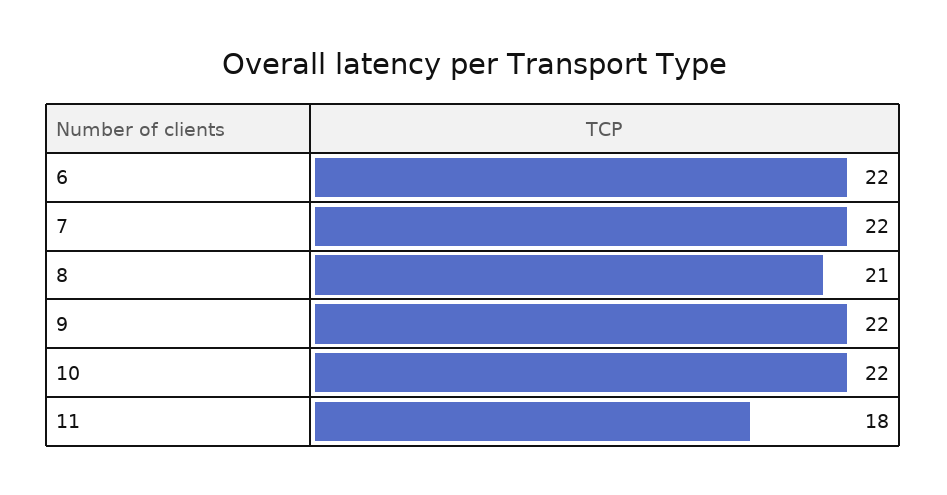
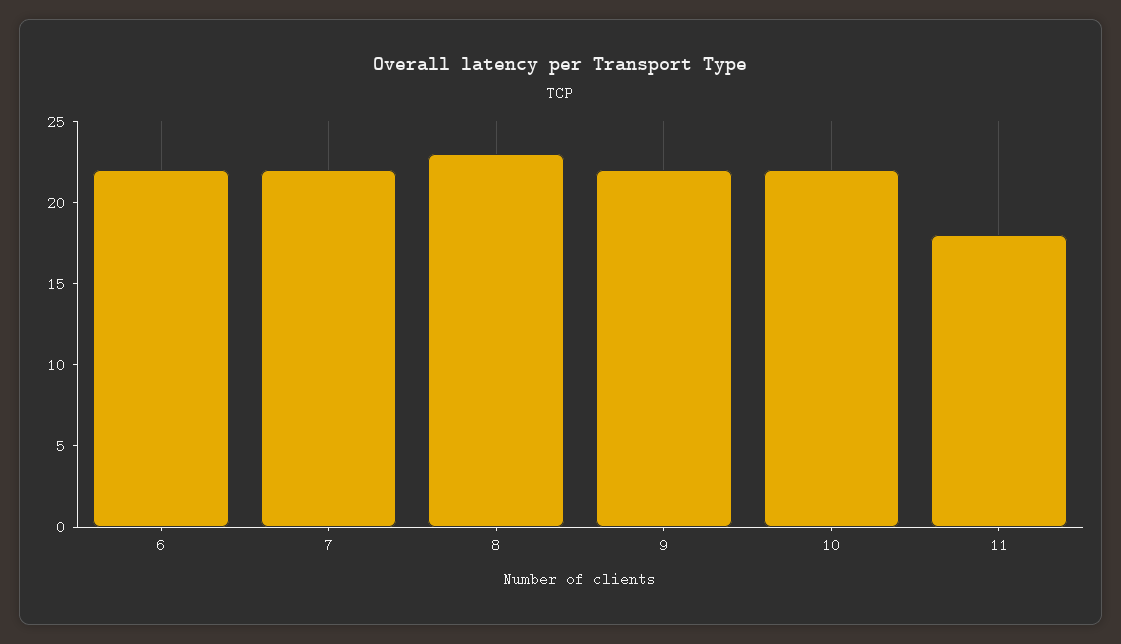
8: 21 -> 23

